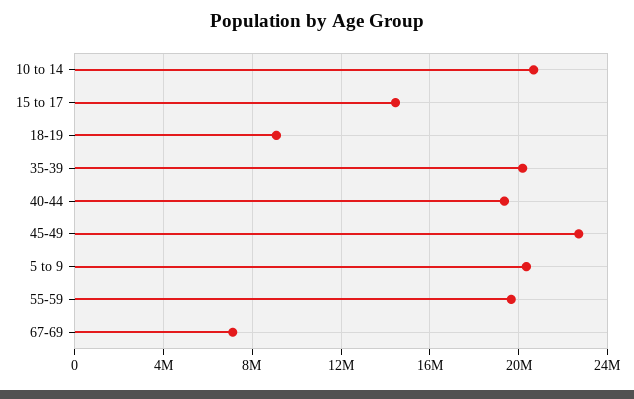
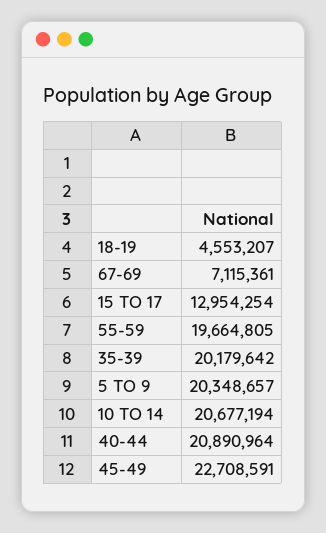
15 to 17: 14500000 -> 12954254
18-19: 9000000 -> 4553207
40-44: 19500000 -> 20890964

